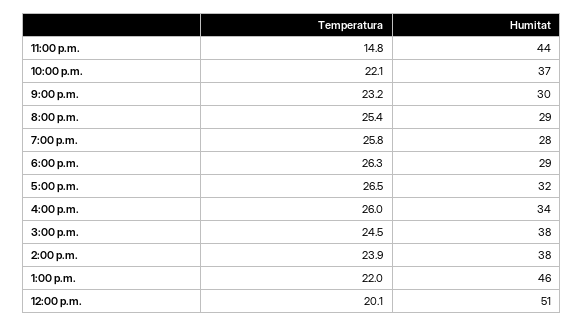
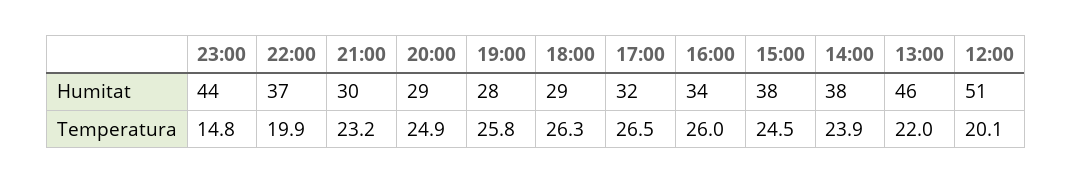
Temperatura, 10:00 p.m.: 22.1 -> 19.9
Temperatura, 8:00 p.m.: 25.4 -> 24.9

